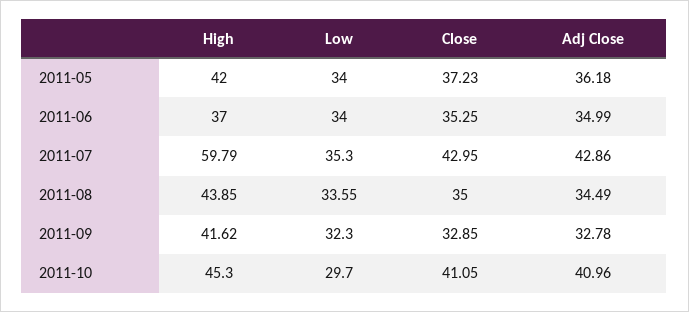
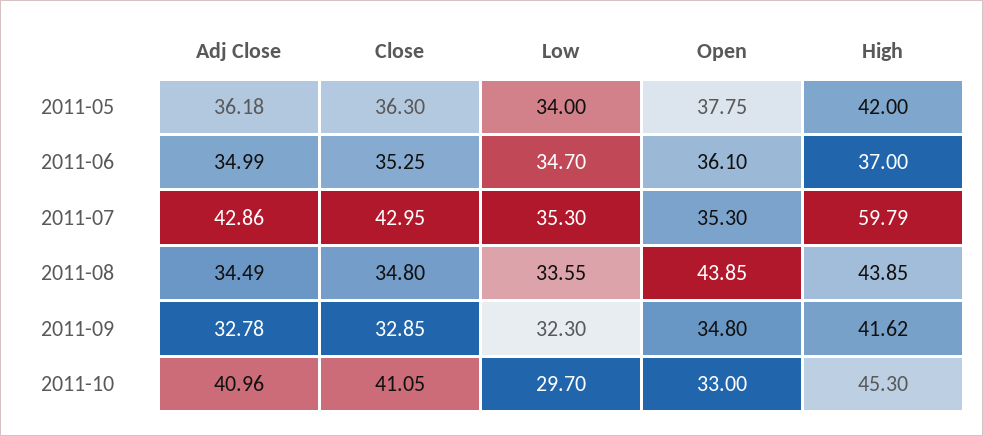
Close, 2011-05: 37.23 -> 36.3
Low, 2011-06: 34 -> 34.7
Close, 2011-08: 35 -> 34.8
Open, 2011-05: none -> 37.75
Open, 2011-06: none -> 36.1
Open, 2011-07: none -> 35.3
Open, 2011-08: none -> 43.85
Open, 2011-09: none -> 34.8
Open, 2011-10: none -> 33

